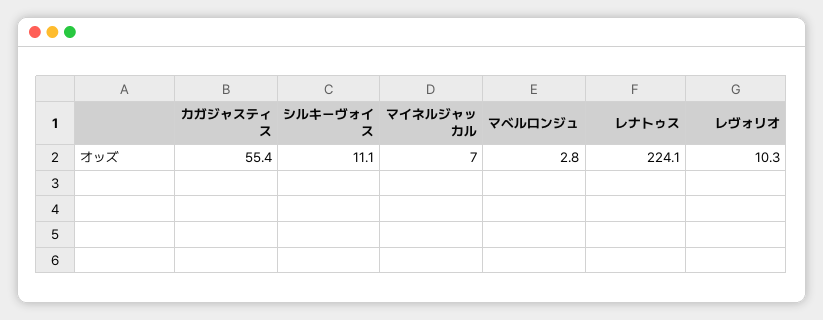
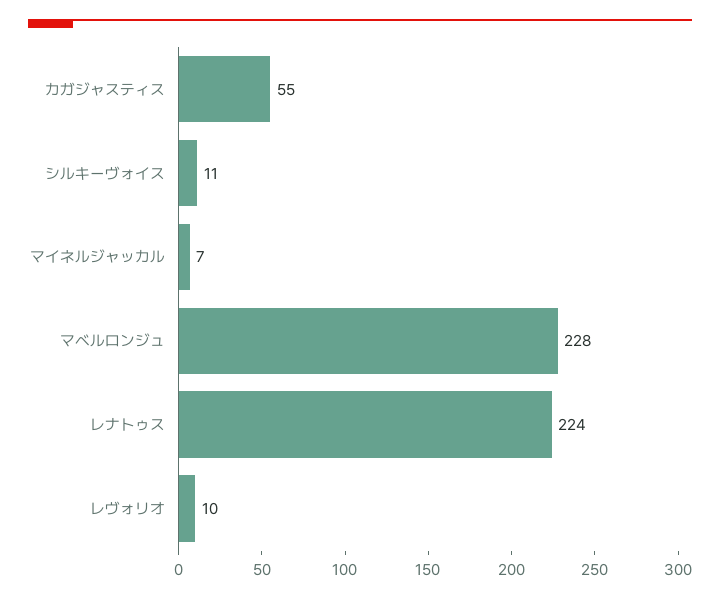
マベルロンジュ: 2.8 -> 228

